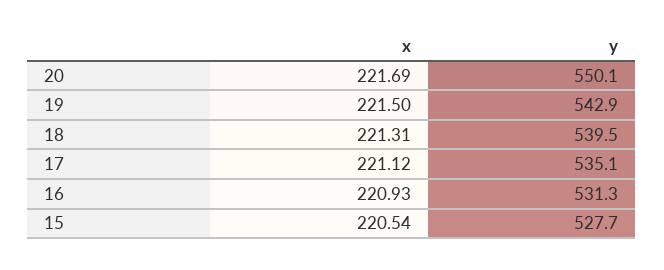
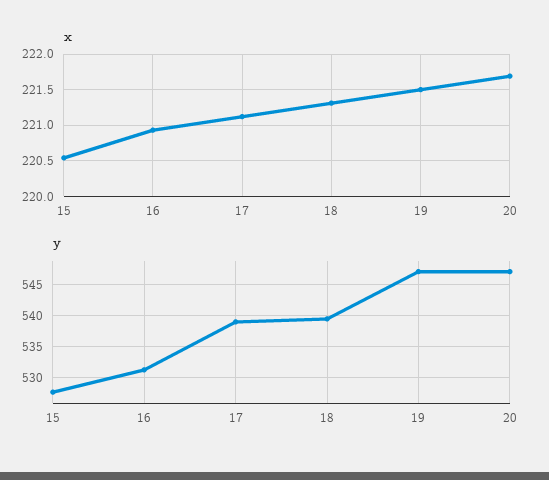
y, 20: 550.1 -> 547
y, 19: 542.9 -> 547
y, 17: 535.1 -> 539

